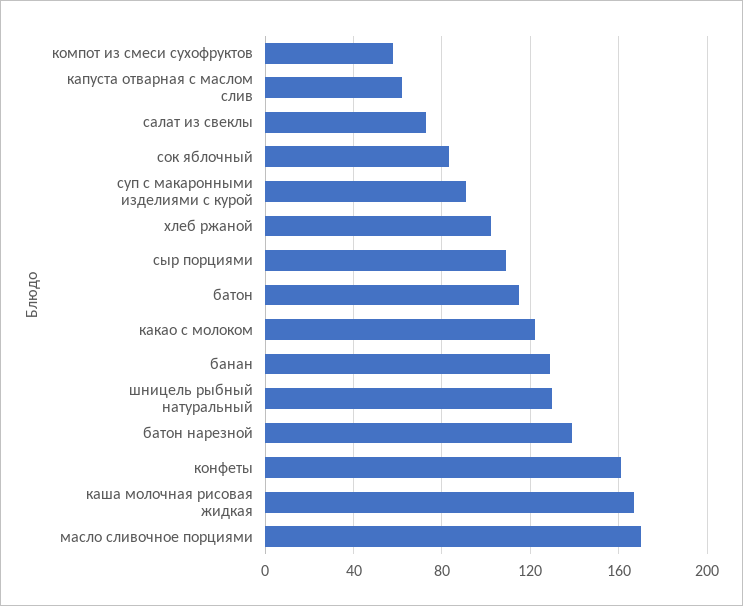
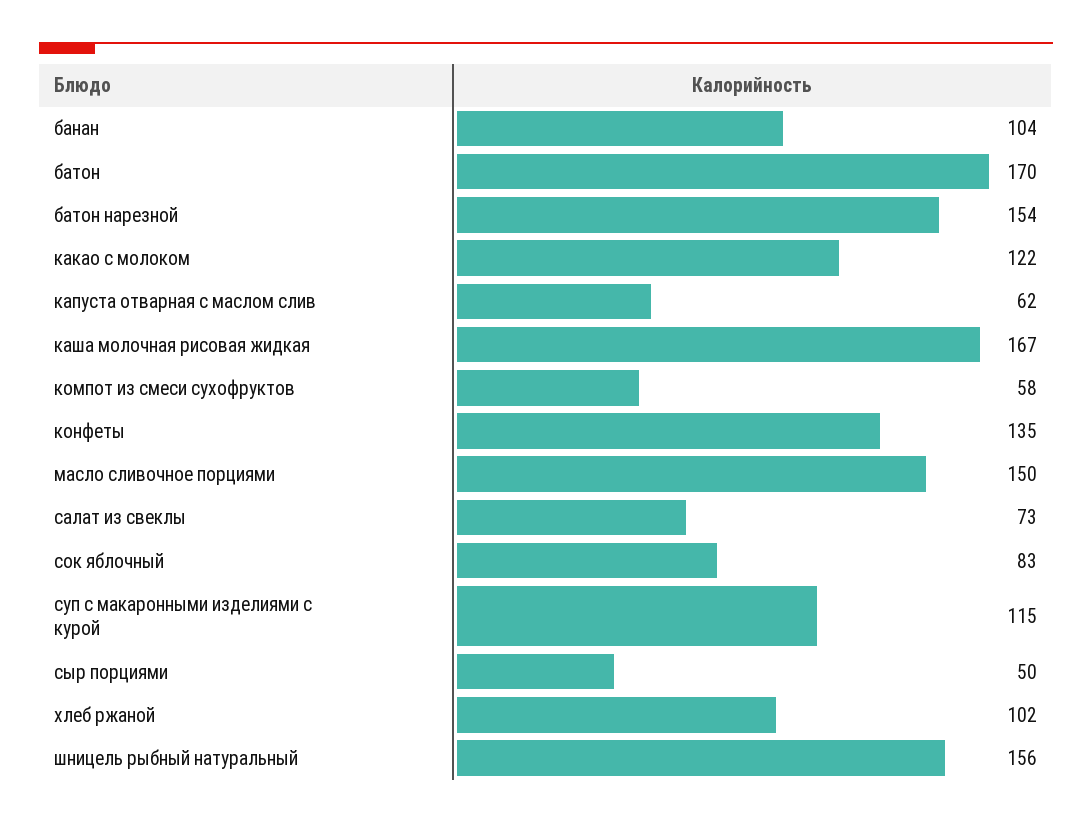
суп с макаронными изделиями с курой: 90 -> 115
сыр порциями: 110 -> 50
батон: 115 -> 170
банан: 130 -> 104
шницель рыбный натуральный: 130 -> 156
батон нарезной: 140 -> 154
конфеты: 160 -> 135
масло сливочное порциями: 170 -> 150

